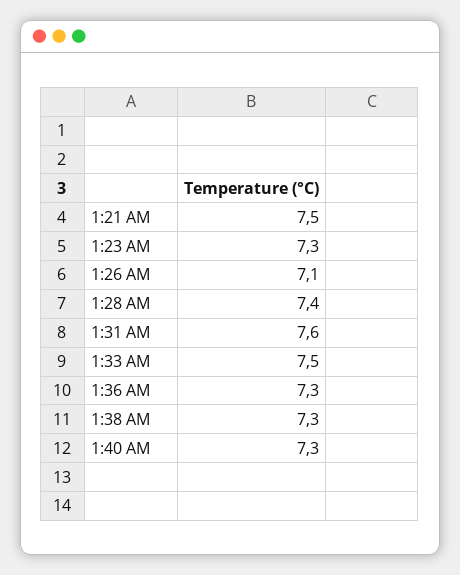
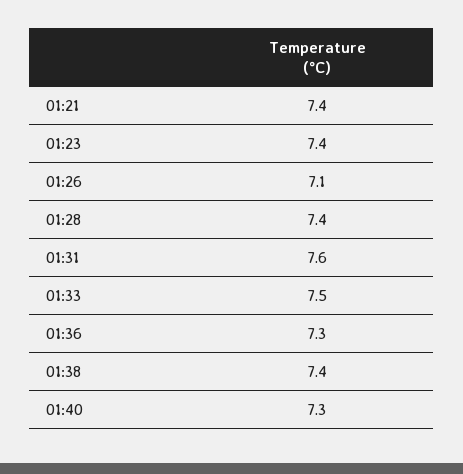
1:21 AM: 7.5 -> 7.4
1:23 AM: 7.3 -> 7.4
1:38 AM: 7.3 -> 7.4

